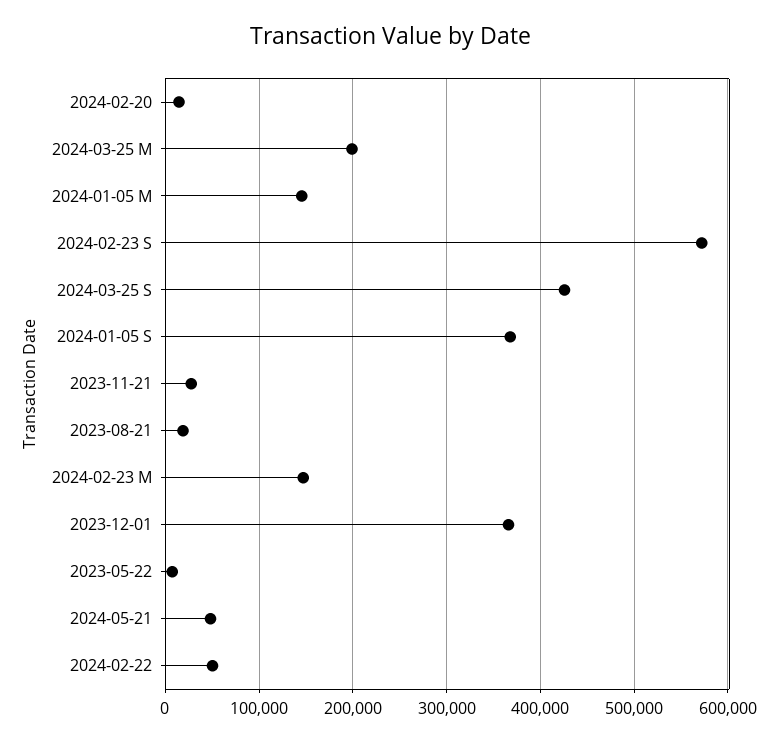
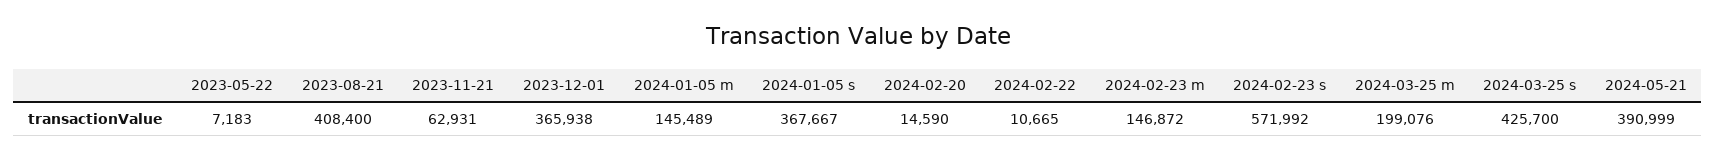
2023-11-21: 30000 -> 62931
2023-08-21: 20000 -> 408400
2024-05-21: 50000 -> 390999
2024-02-22: 50000 -> 10665

